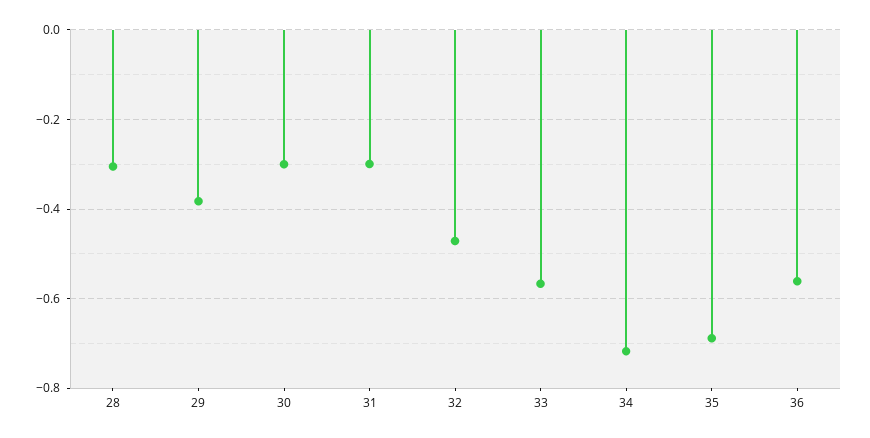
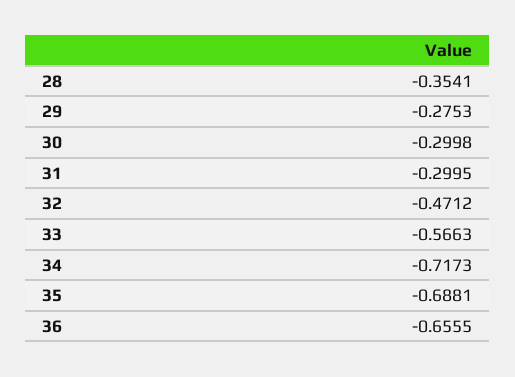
28: -0.3 -> -0.3541
29: -0.38 -> -0.2753
36: -0.56 -> -0.6555

